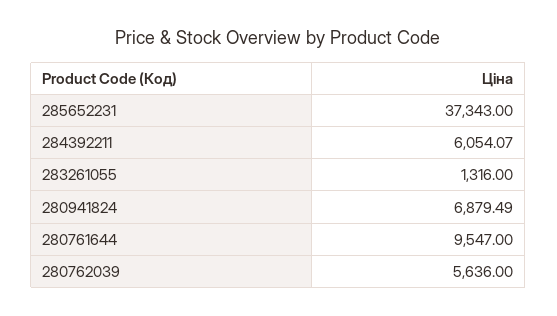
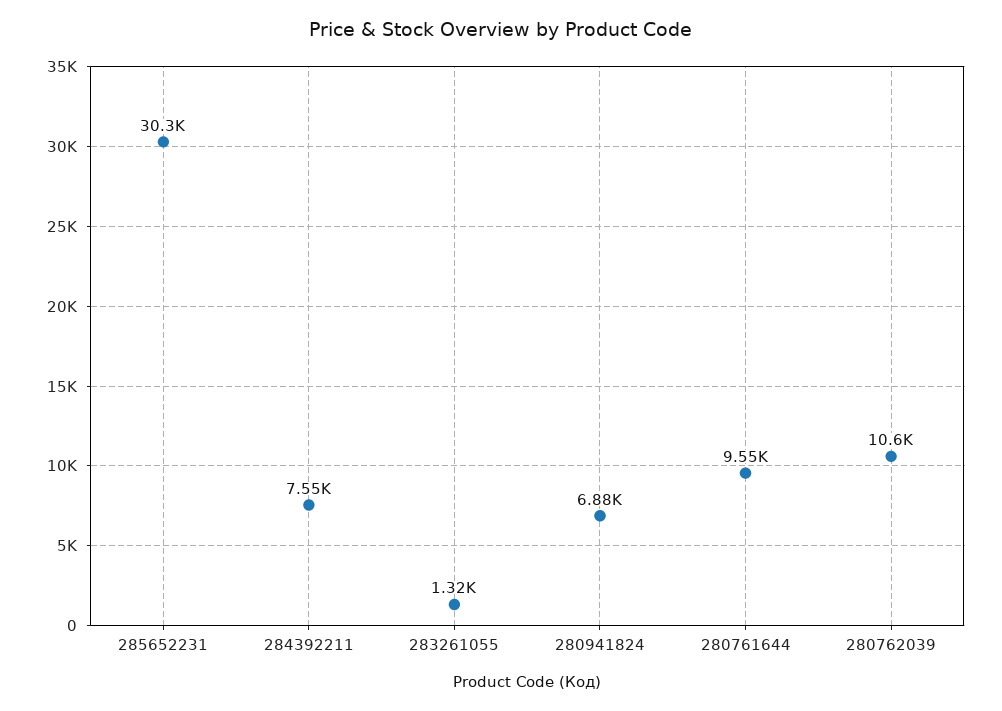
285652231: 37343 -> 30300
284392211: 6054.07 -> 7550
280762039: 5636 -> 10600

